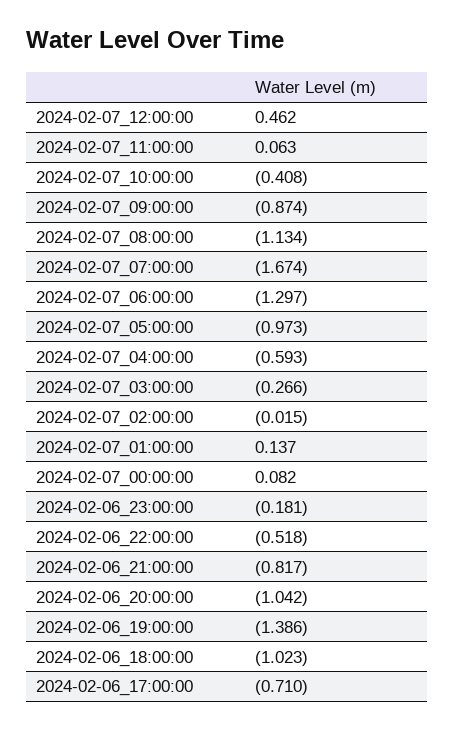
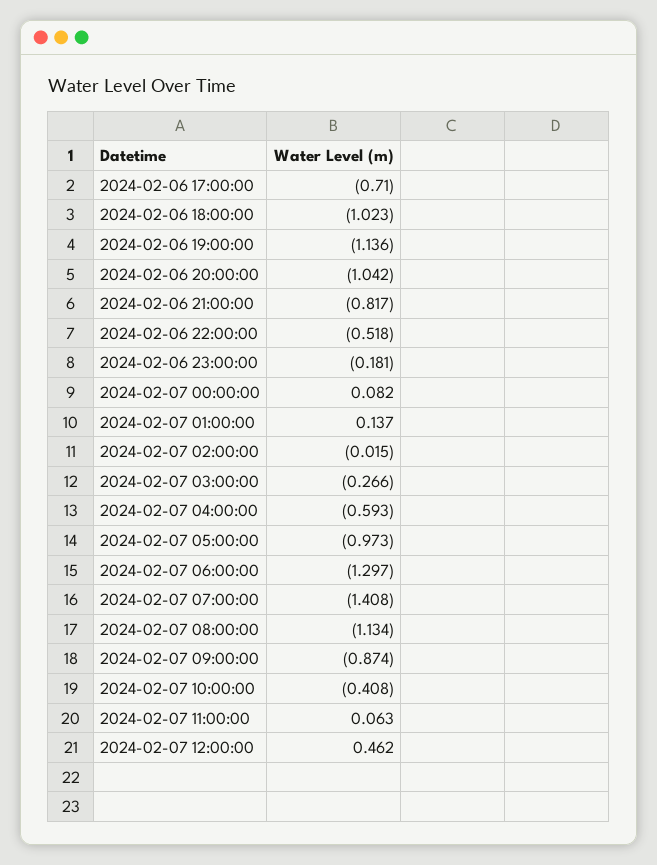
2024-02-07_07:00:00: -1.674 -> -1.408
2024-02-06_19:00:00: -1.386 -> -1.136

